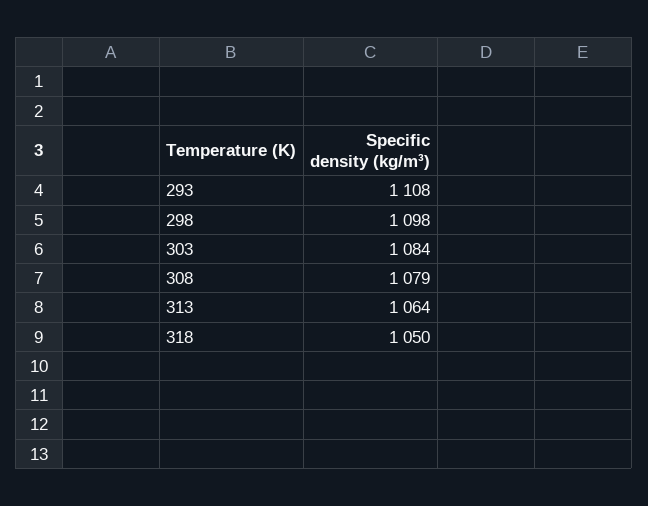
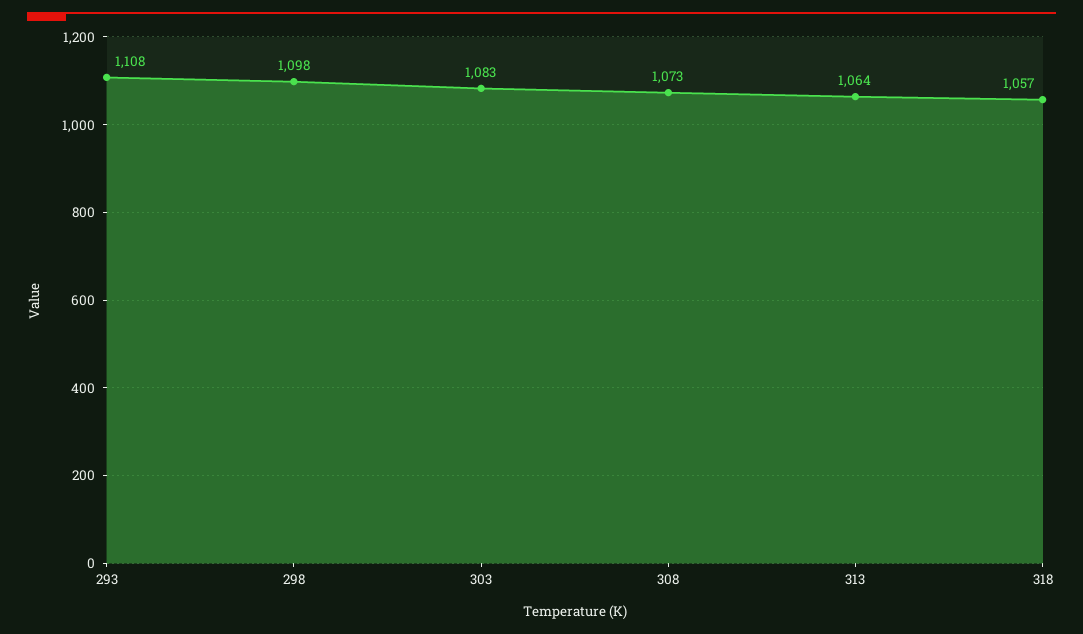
303: 1084 -> 1083
308: 1079 -> 1073
318: 1050 -> 1057

